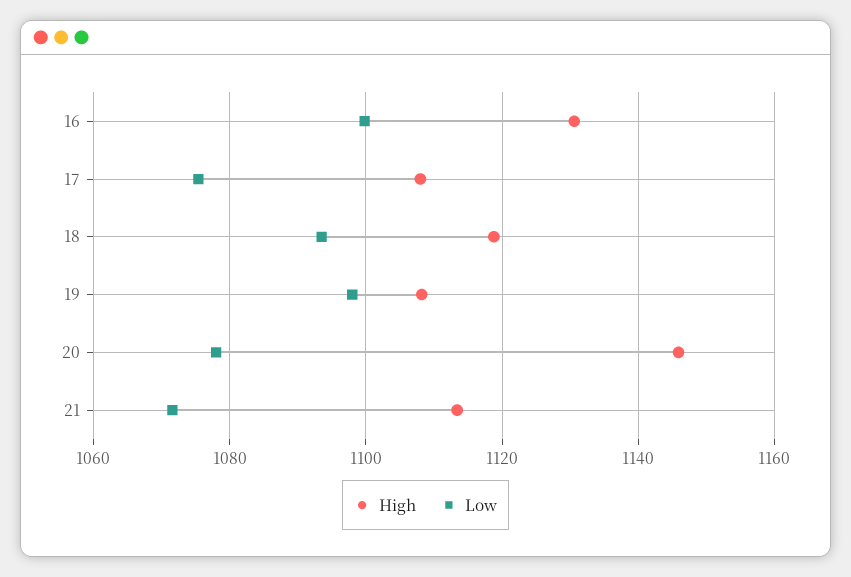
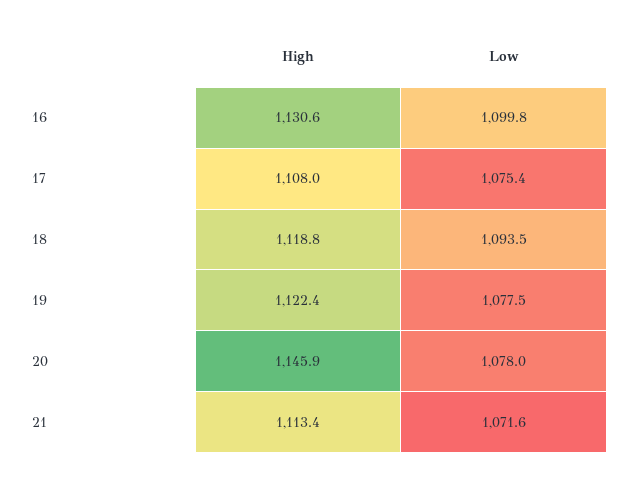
High, 19: 1108 -> 1122.4
Low, 19: 1098 -> 1077.5

